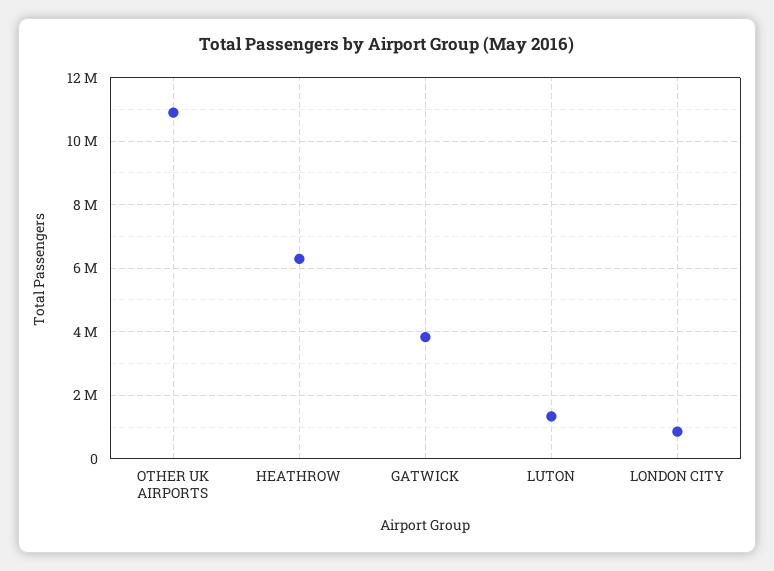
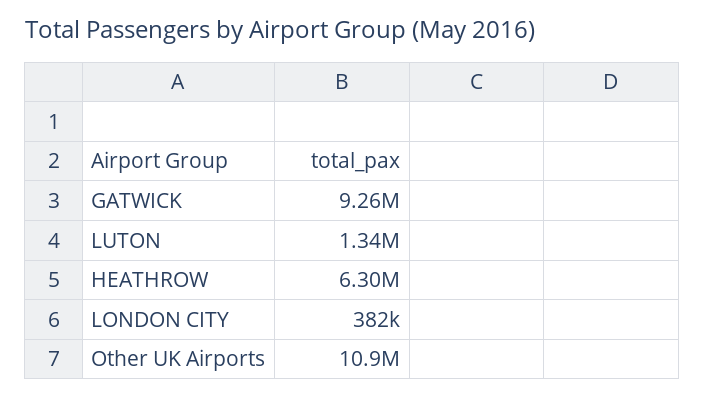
GATWICK: 3800000 -> 9260000
LONDON CITY: 800000 -> 382000

